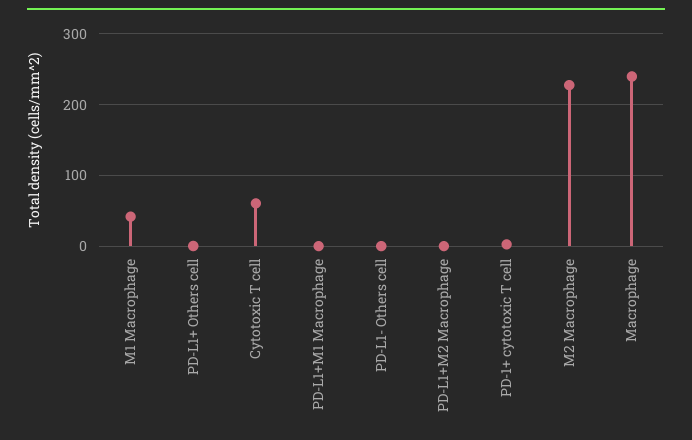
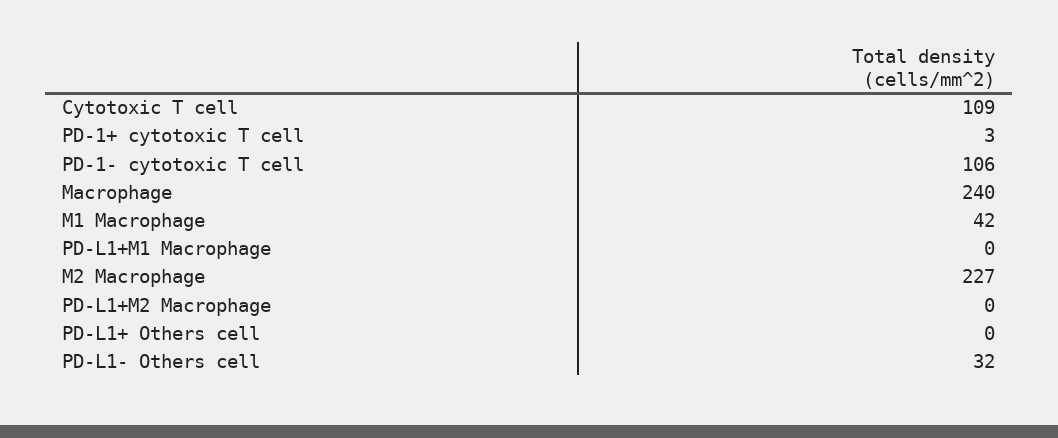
Cytotoxic T cell: 60 -> 109
PD-L1- Others cell: 0 -> 32
PD-1- cytotoxic T cell: none -> 106

